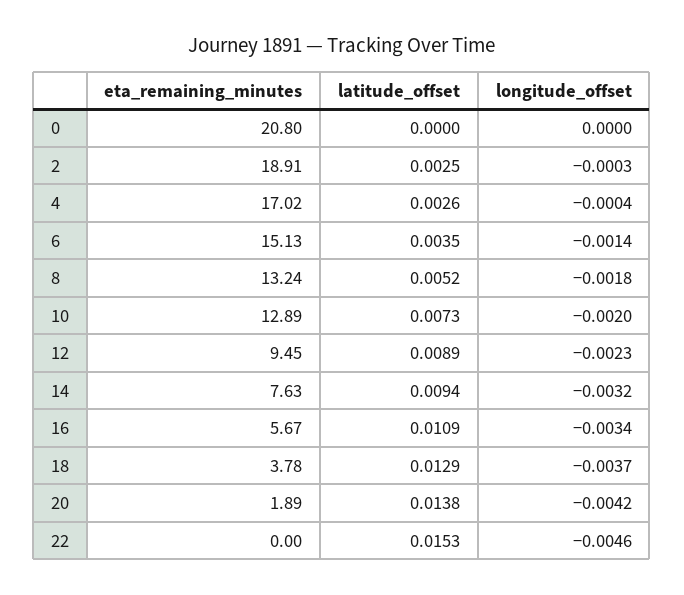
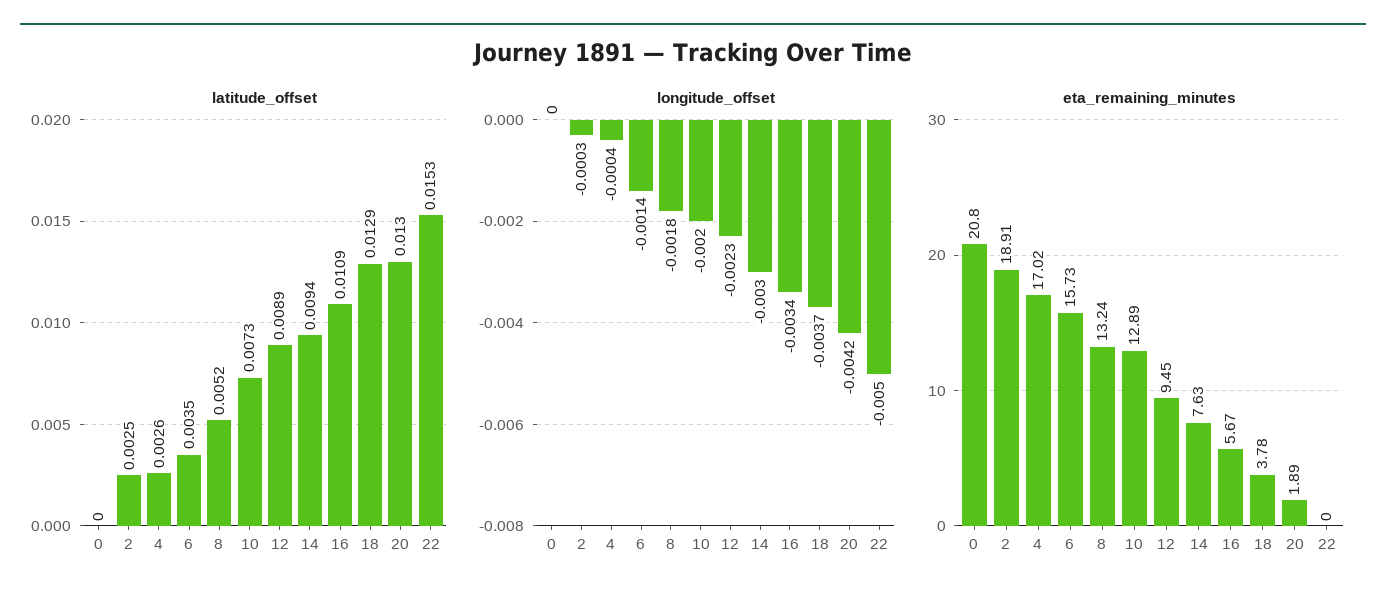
eta_remaining_minutes, 6: 15.13 -> 15.73
longitude_offset, 14: -0.0032 -> -0.003
latitude_offset, 20: 0.0138 -> 0.013
longitude_offset, 22: -0.0046 -> -0.005

